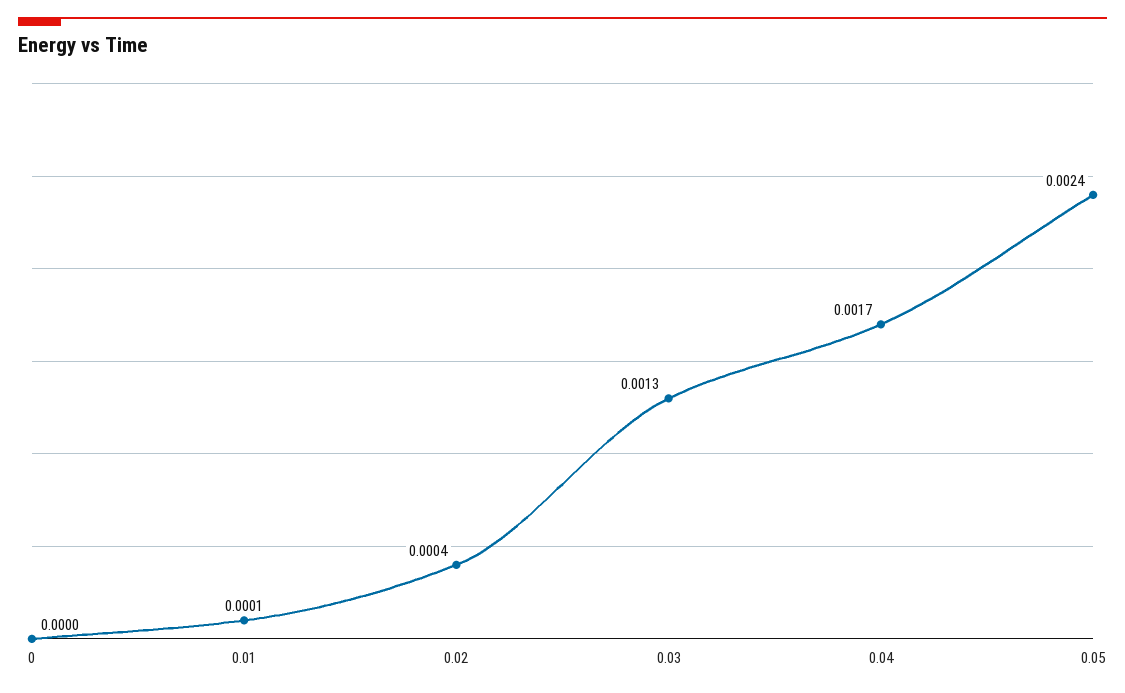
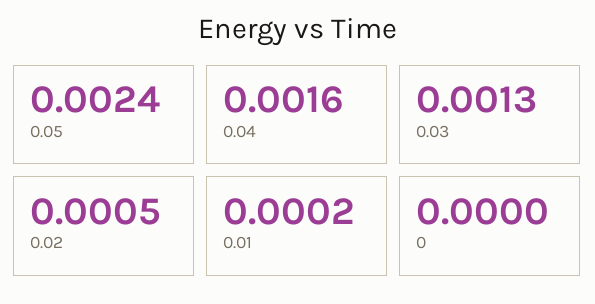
0.01: 0.0001 -> 0.0002
0.02: 0.0004 -> 0.0005
0.04: 0.0017 -> 0.0016

